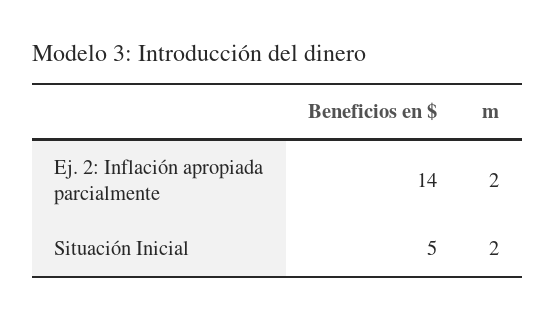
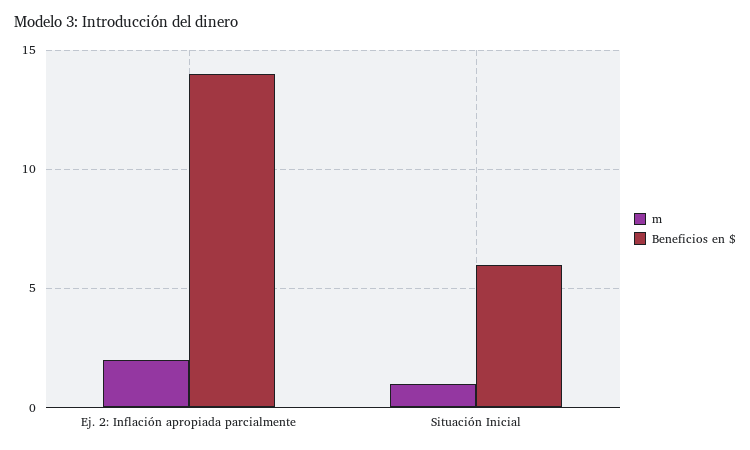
Beneficios en $, Situación Inicial: 5 -> 6
m, Situación Inicial: 2 -> 1

